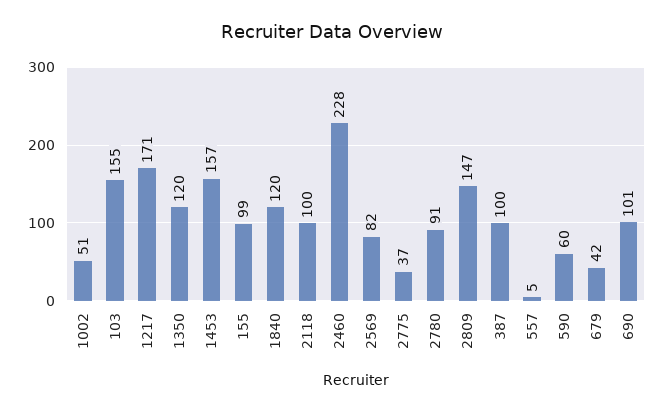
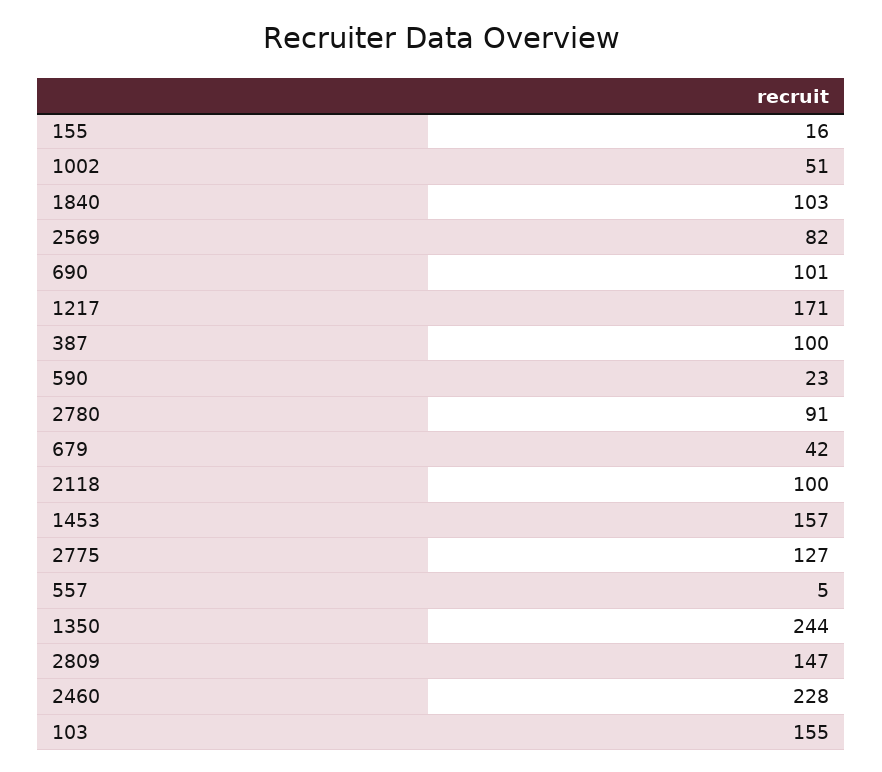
1350: 120 -> 244
155: 99 -> 16
1840: 120 -> 103
2775: 37 -> 127
590: 60 -> 23

